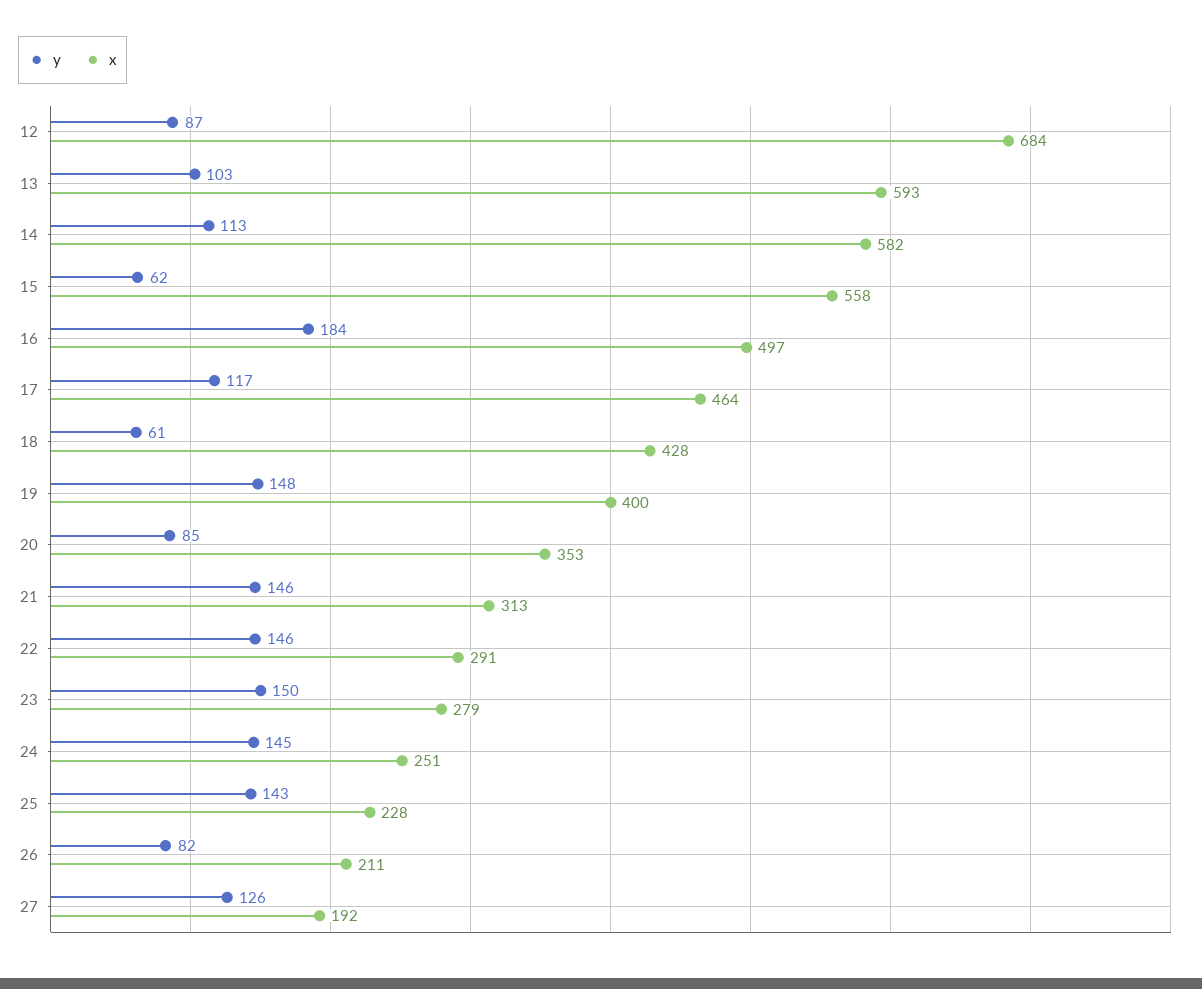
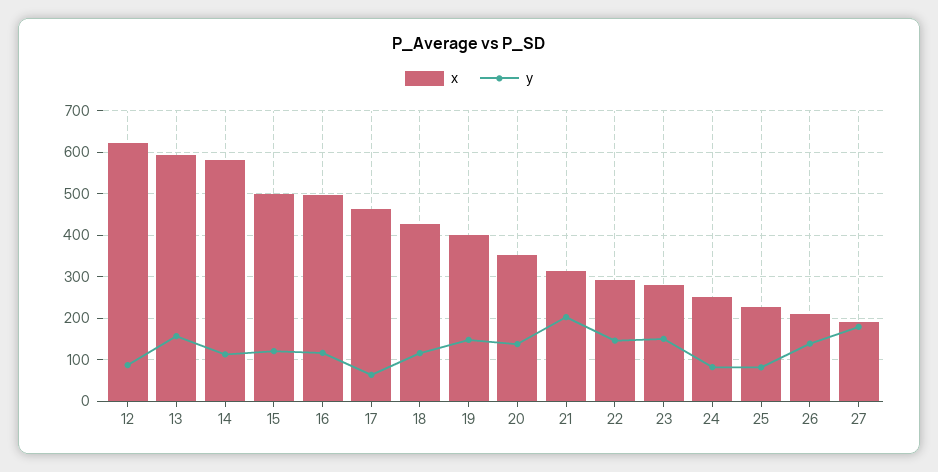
x, 12: 684 -> 620
y, 13: 103 -> 160
y, 15: 62 -> 120
x, 15: 558 -> 500
y, 16: 184 -> 120
y, 17: 117 -> 60
y, 18: 61 -> 120
y, 20: 85 -> 140
y, 21: 146 -> 200
y, 24: 145 -> 80
y, 25: 143 -> 80
y, 26: 82 -> 140
y, 27: 126 -> 180

